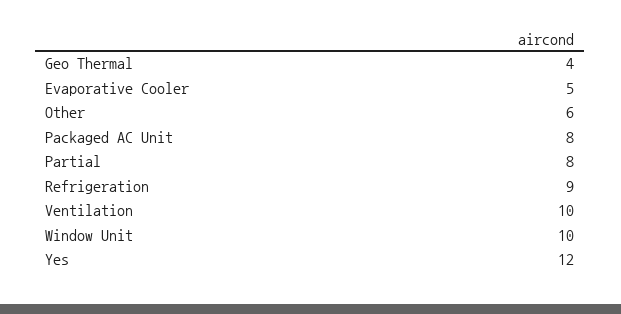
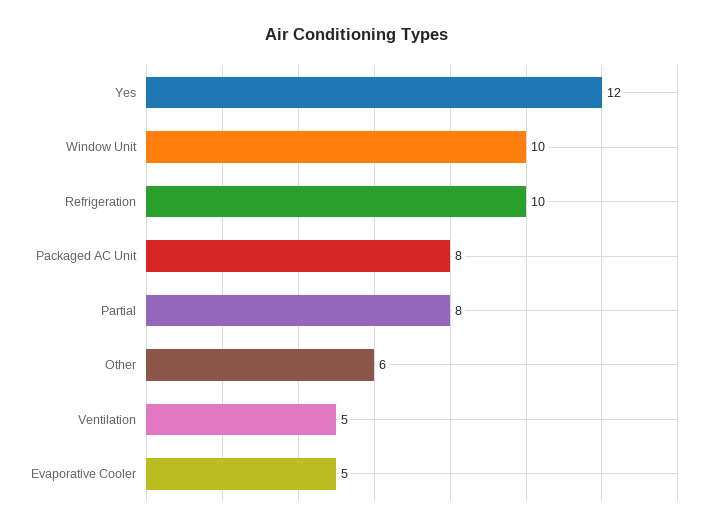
Geo Thermal: 4 -> none
Refrigeration: 9 -> 10
Ventilation: 10 -> 5

